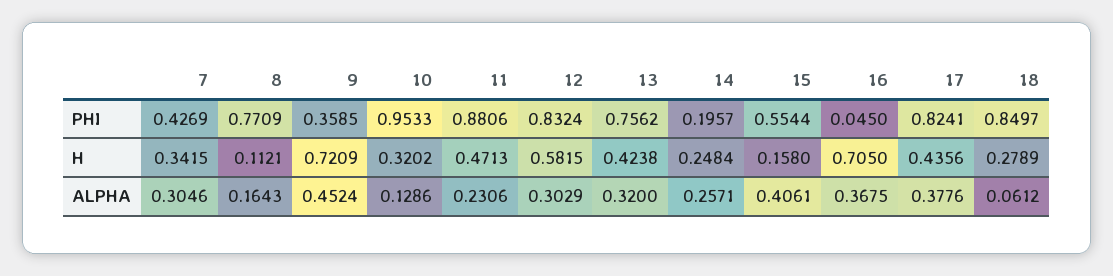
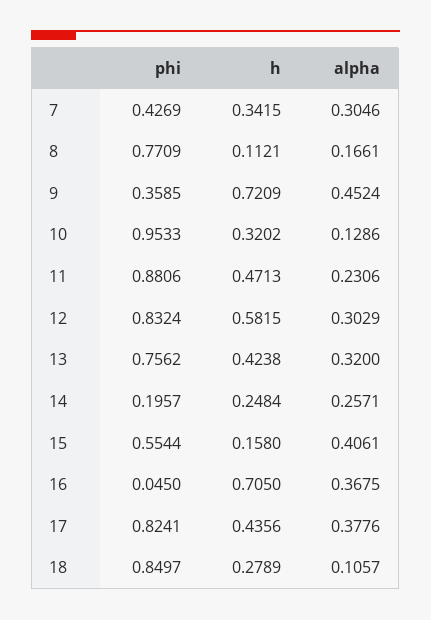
8, ALPHA: 0.1643 -> 0.1661
18, ALPHA: 0.0612 -> 0.1057

